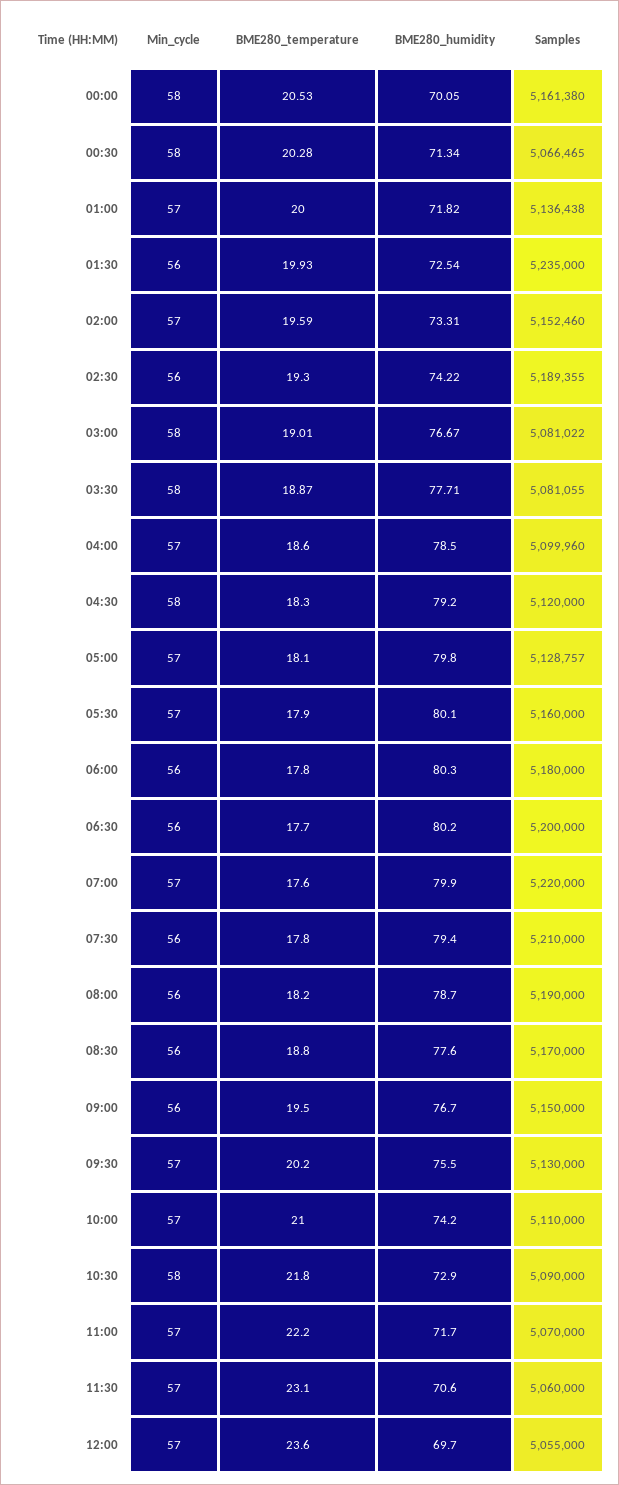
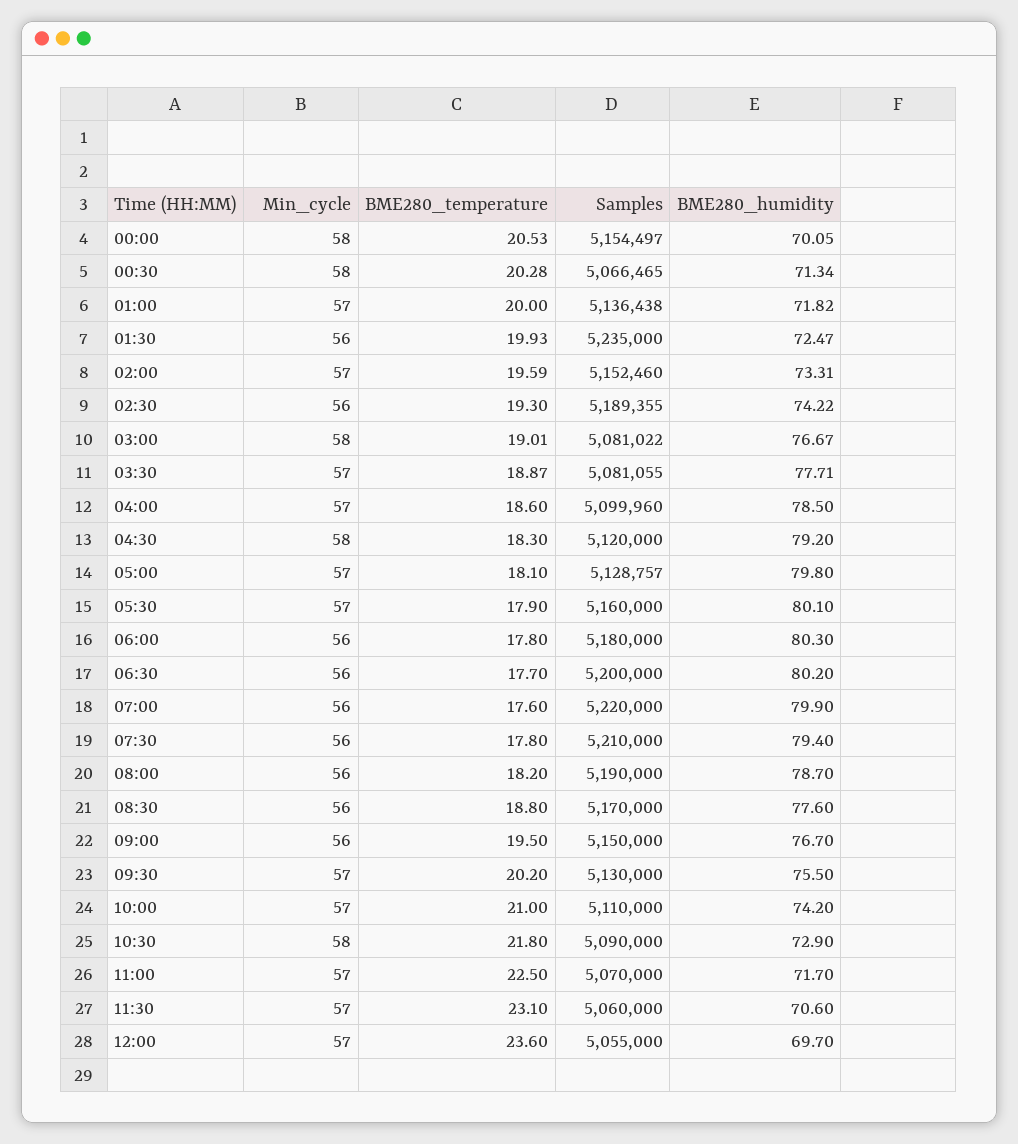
Samples, 00:00: 5161380 -> 5154497
BME280_humidity, 01:30: 72.54 -> 72.47
Min_cycle, 03:30: 58 -> 57
Min_cycle, 07:00: 57 -> 56
BME280_temperature, 11:00: 22.2 -> 22.5

